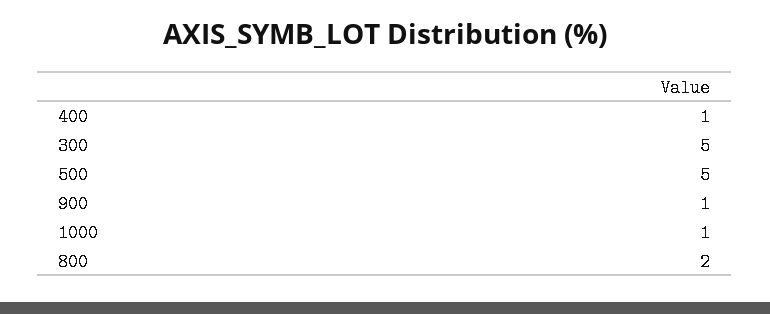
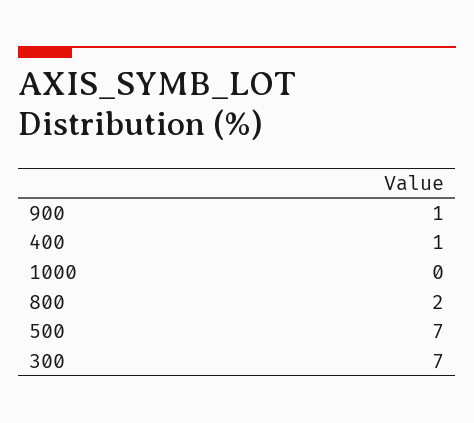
300: 5 -> 7
500: 5 -> 7
1000: 1 -> 0

